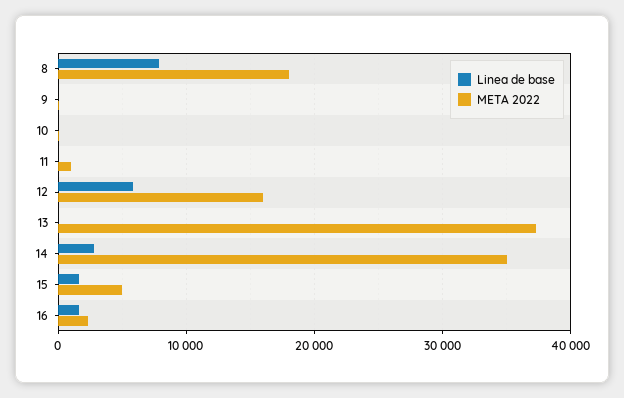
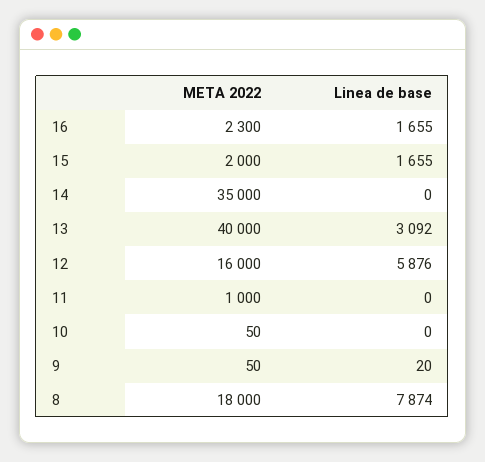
Linea de base, 13: 0 -> 3092
META 2022, 13: 37000 -> 40000
Linea de base, 14: 3000 -> 0
META 2022, 15: 5000 -> 2000

